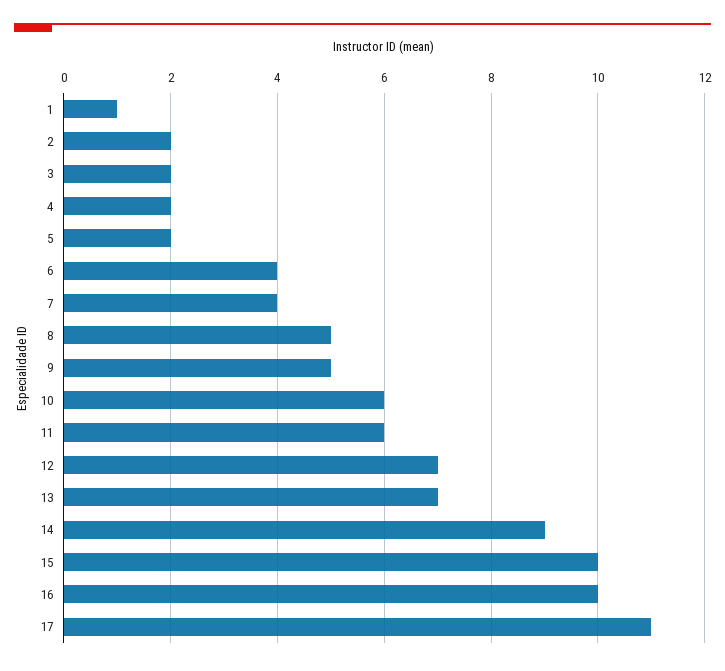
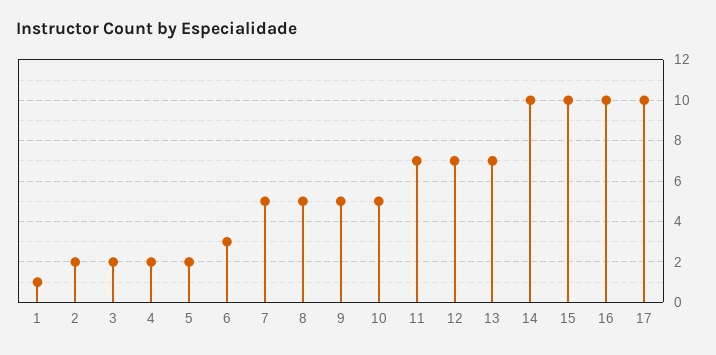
6: 4 -> 3
7: 4 -> 5
10: 6 -> 5
11: 6 -> 7
14: 9 -> 10
17: 11 -> 10

